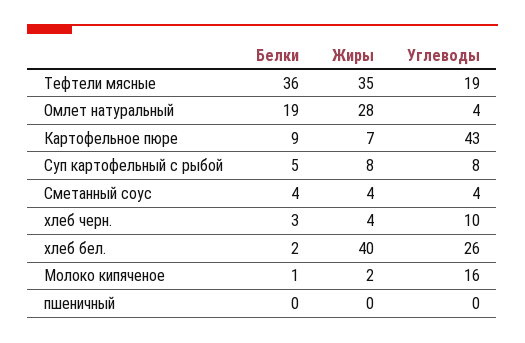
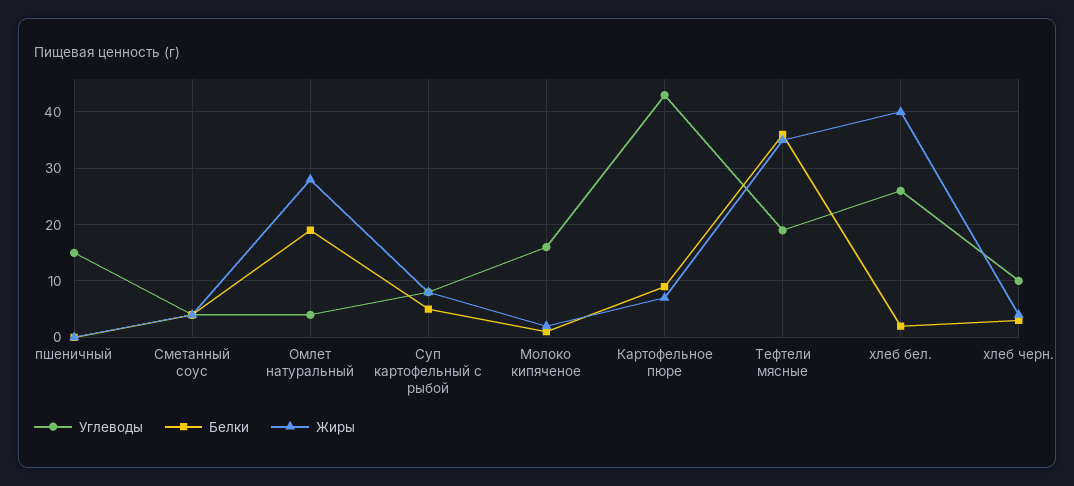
Углеводы, пшеничный: 0 -> 15

